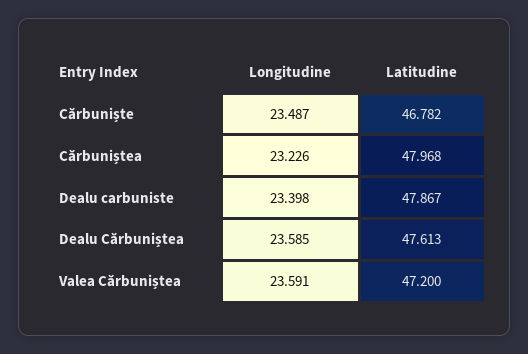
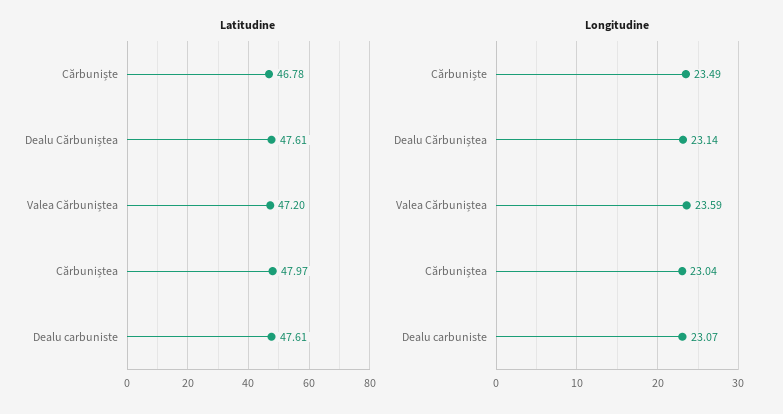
Longitudine, Cărbuniștea: 23.226 -> 23.04
Longitudine, Dealu carbuniste: 23.398 -> 23.07
Latitudine, Dealu carbuniste: 47.867 -> 47.61
Longitudine, Dealu Cărbuniștea: 23.585 -> 23.14

